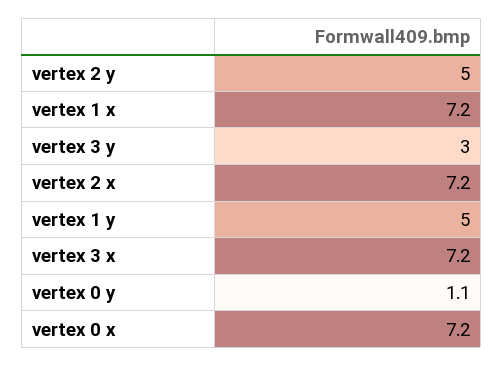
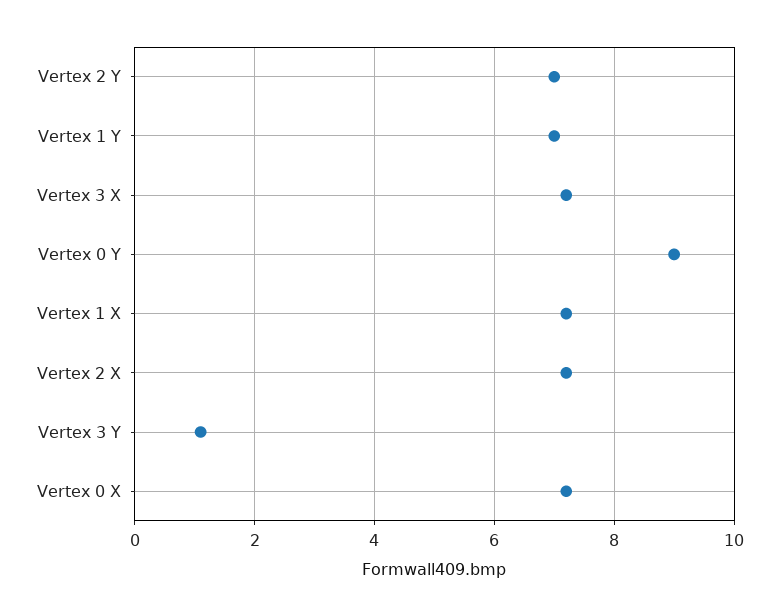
vertex 2 y: 5 -> 7
vertex 3 y: 3 -> 1
vertex 1 y: 5 -> 7
vertex 0 y: 1.1 -> 9

